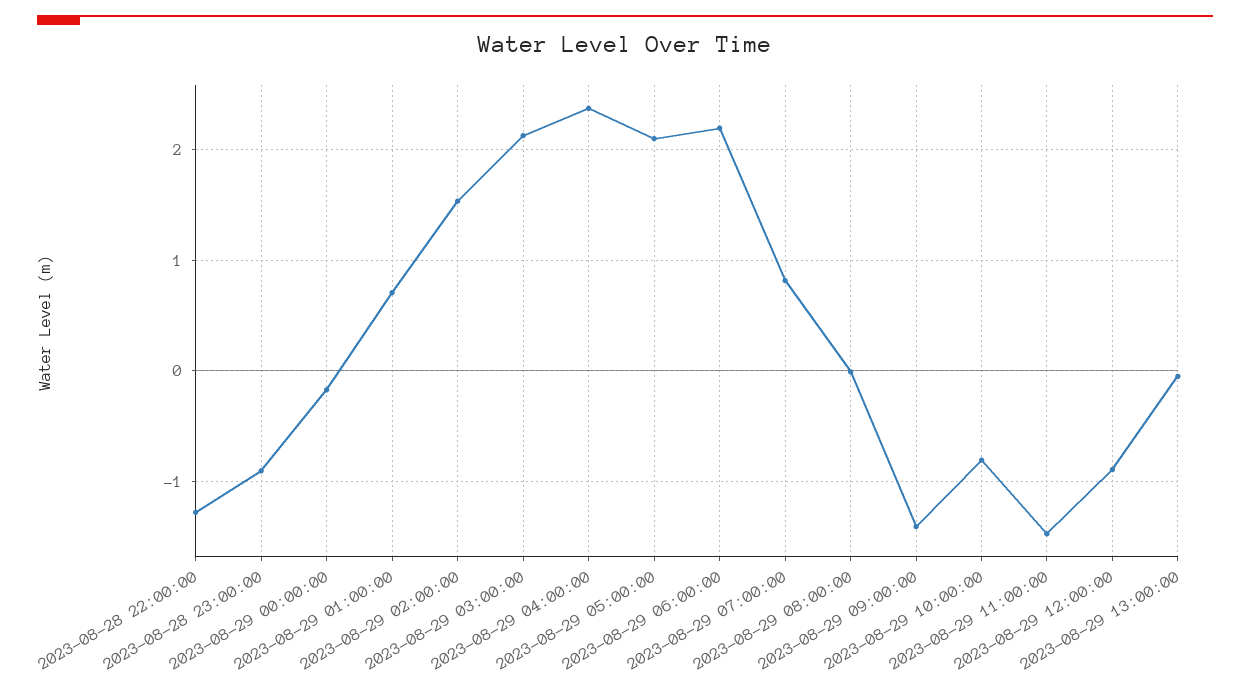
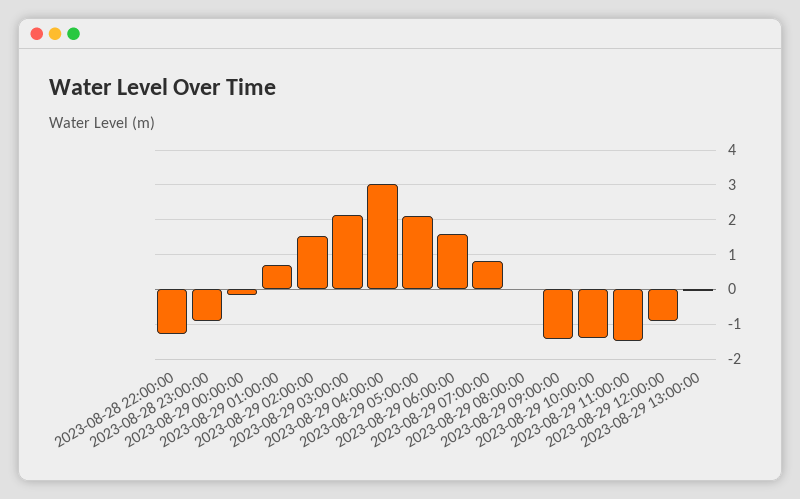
2023-08-29 04:00:00: 2.4 -> 3
2023-08-29 06:00:00: 2.2 -> 1.6
2023-08-29 10:00:00: -0.8 -> -1.4

